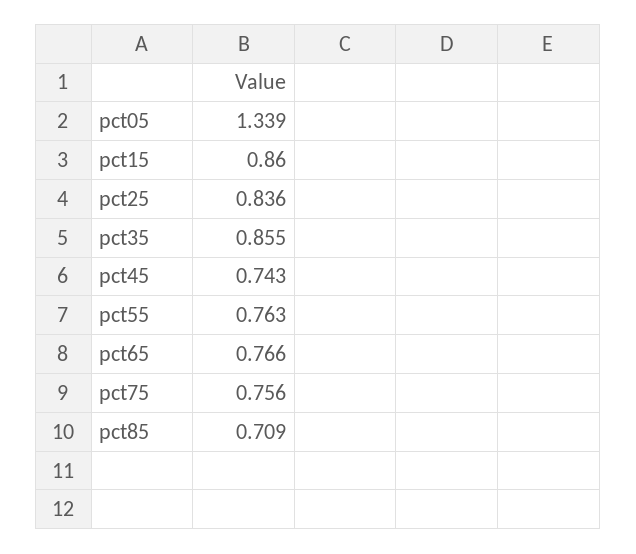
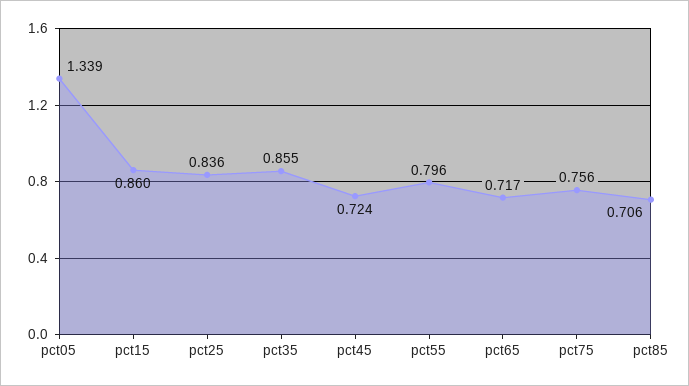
pct45: 0.743 -> 0.724
pct55: 0.763 -> 0.796
pct65: 0.766 -> 0.717
pct85: 0.709 -> 0.706

